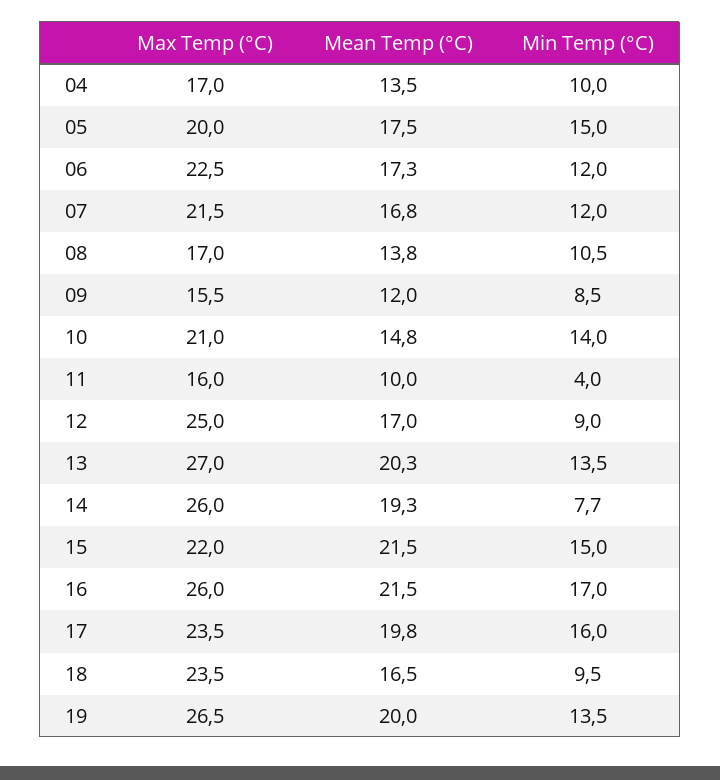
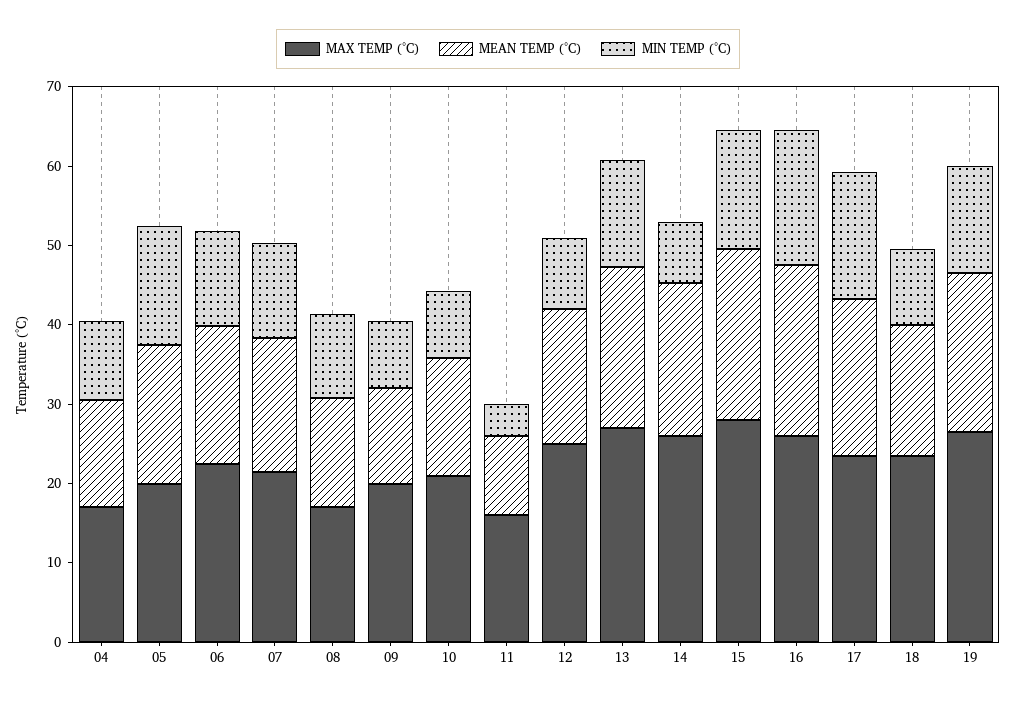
Max Temp (°C), 09: 15.5 -> 20
Min Temp (°C), 10: 14 -> 8
Max Temp (°C), 15: 22 -> 28

